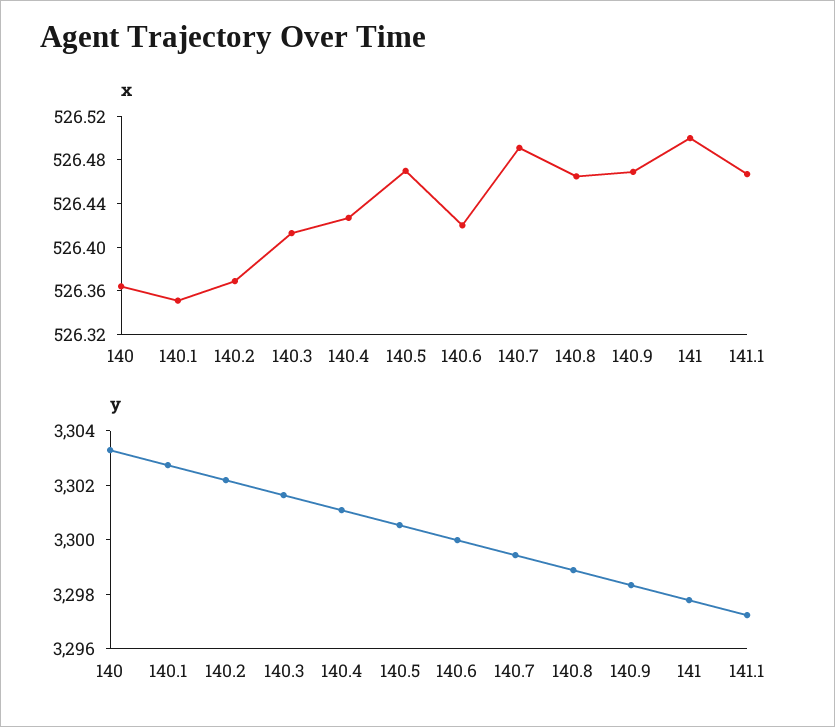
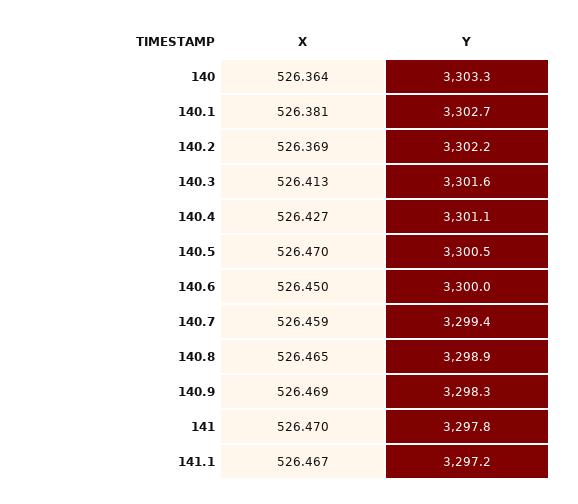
x, 140.1: 526.35 -> 526.381
x, 140.6: 526.42 -> 526.45
x, 140.7: 526.49 -> 526.459
x, 141: 526.5 -> 526.47

